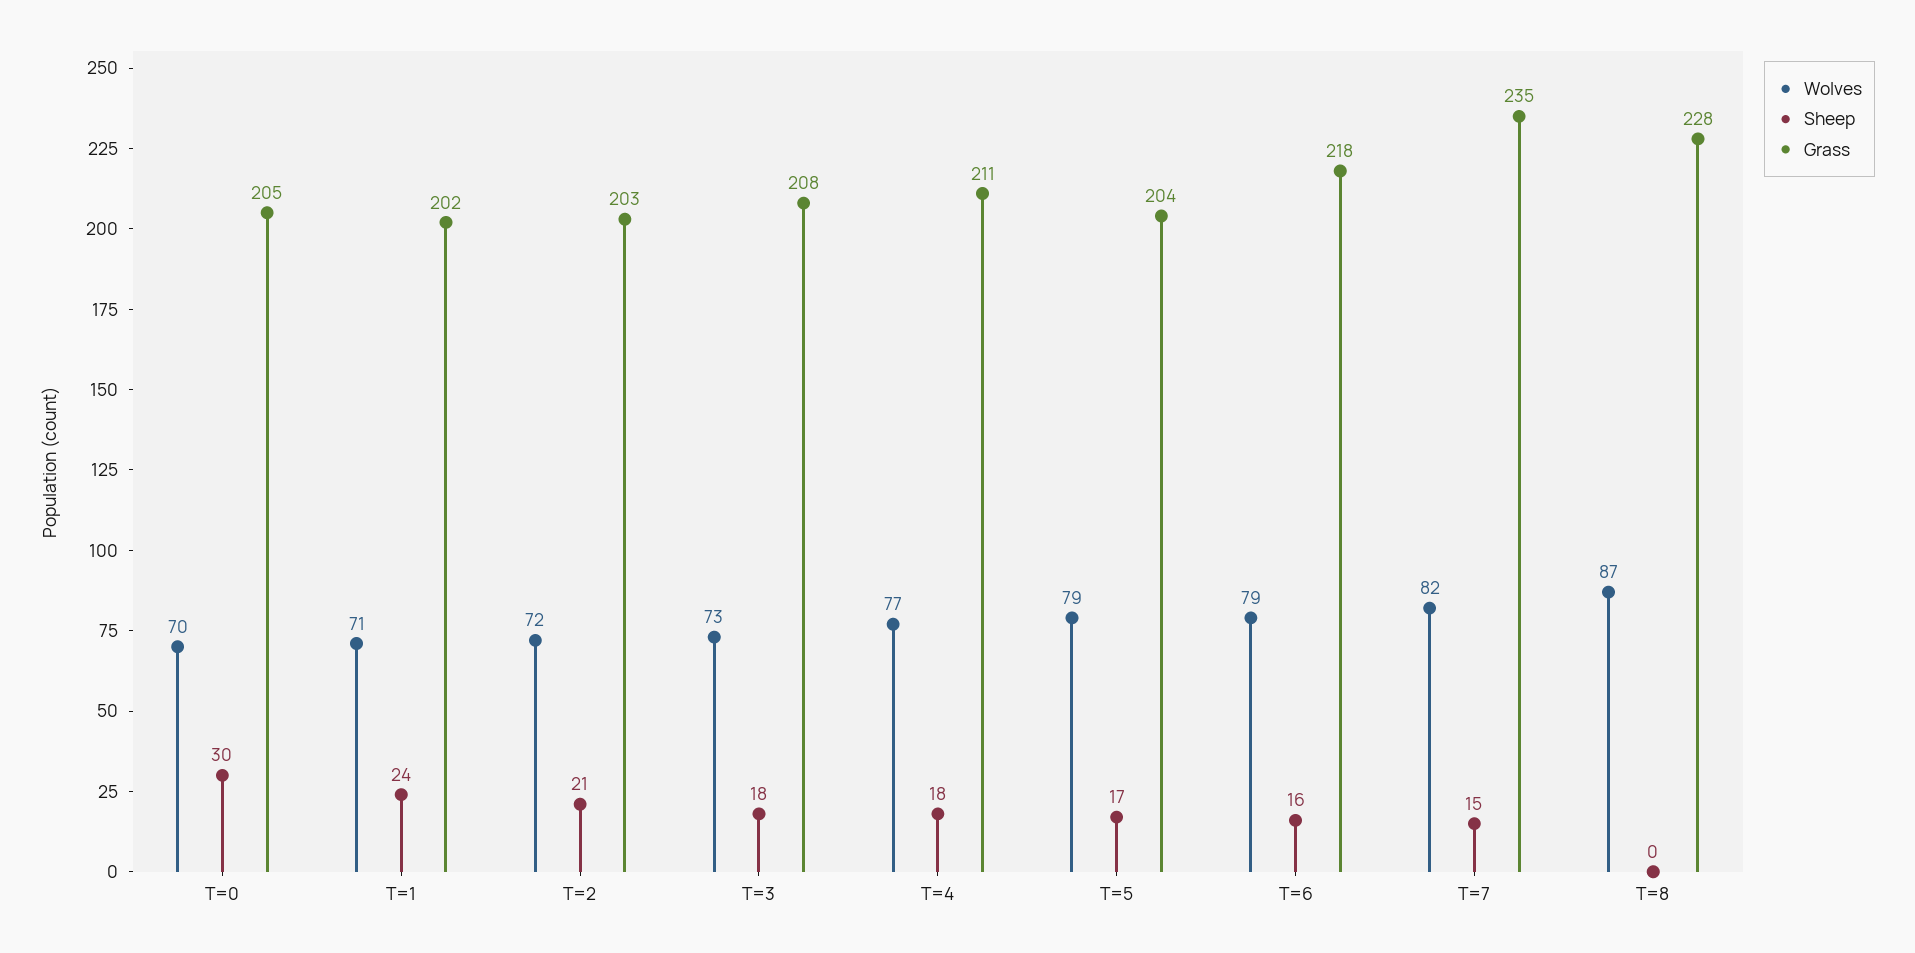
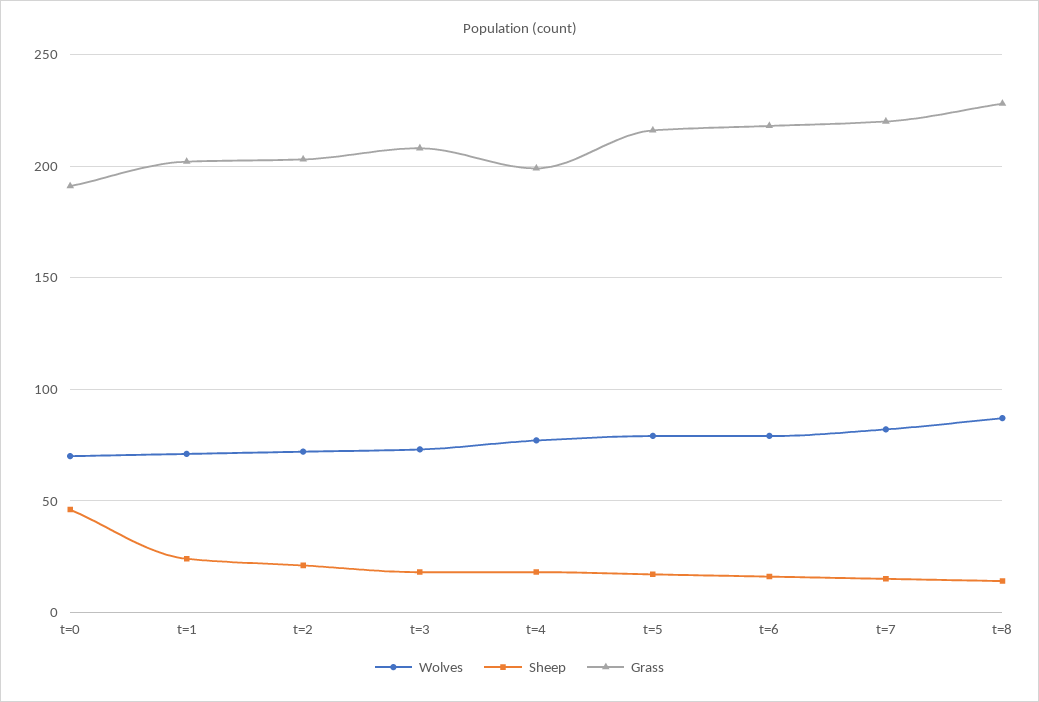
Sheep, T=0: 30 -> 45
Grass, T=0: 205 -> 190
Grass, T=4: 211 -> 200
Grass, T=5: 204 -> 215
Grass, T=7: 235 -> 220
Sheep, T=8: 0 -> 15

